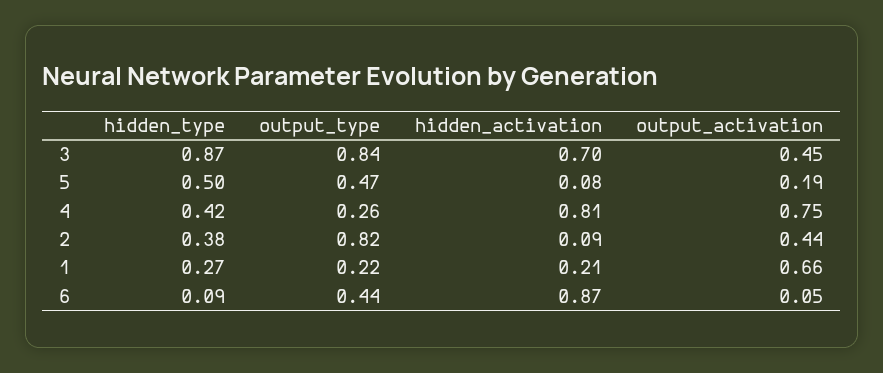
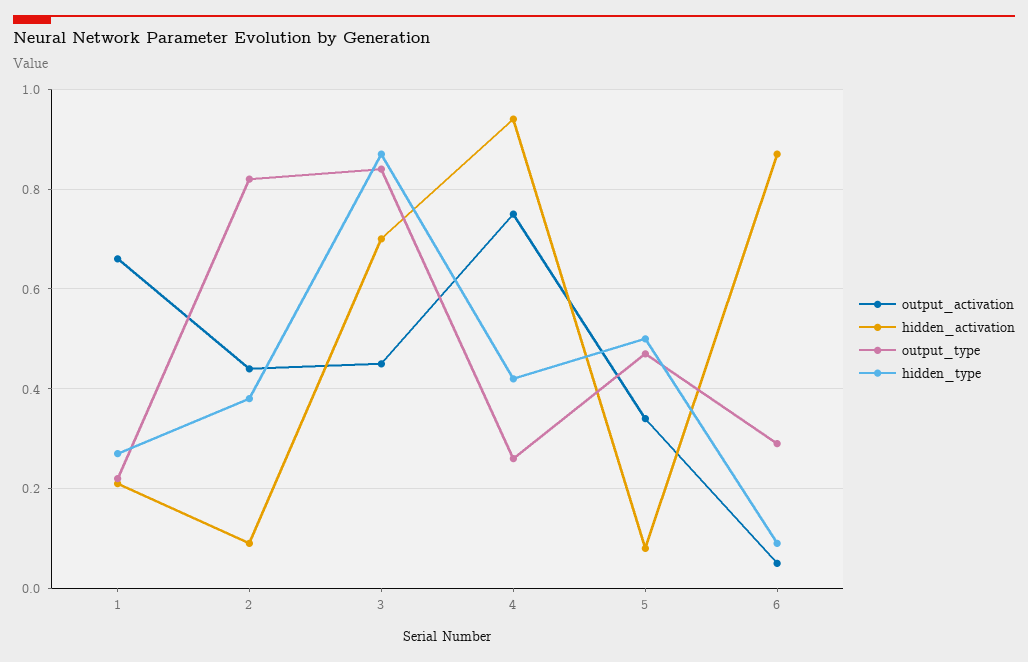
output_activation, 5: 0.19 -> 0.35
hidden_activation, 4: 0.81 -> 0.95
output_type, 6: 0.44 -> 0.3

